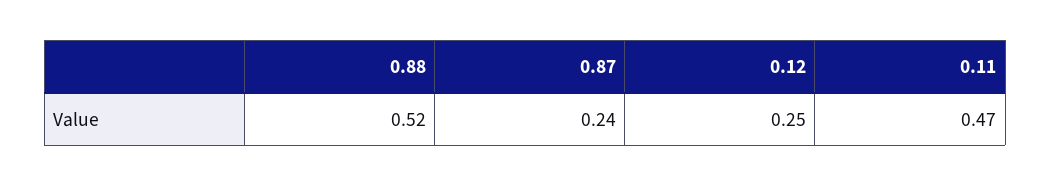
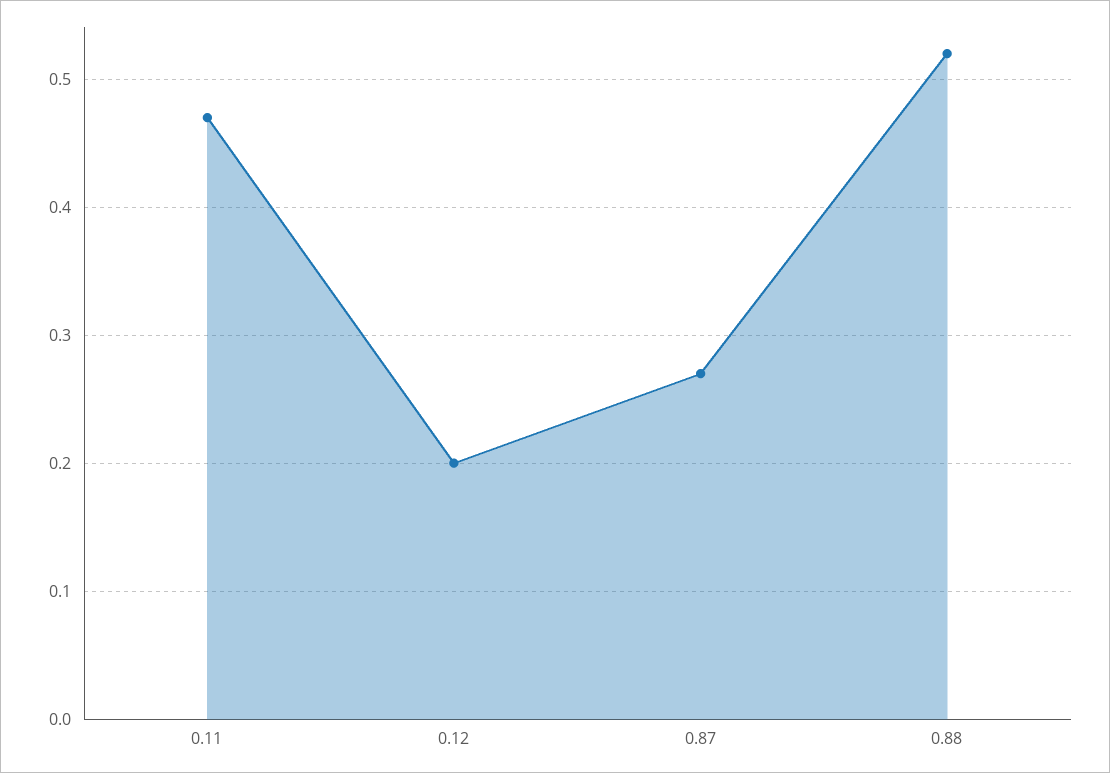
0.87: 0.24 -> 0.27
0.12: 0.25 -> 0.2

